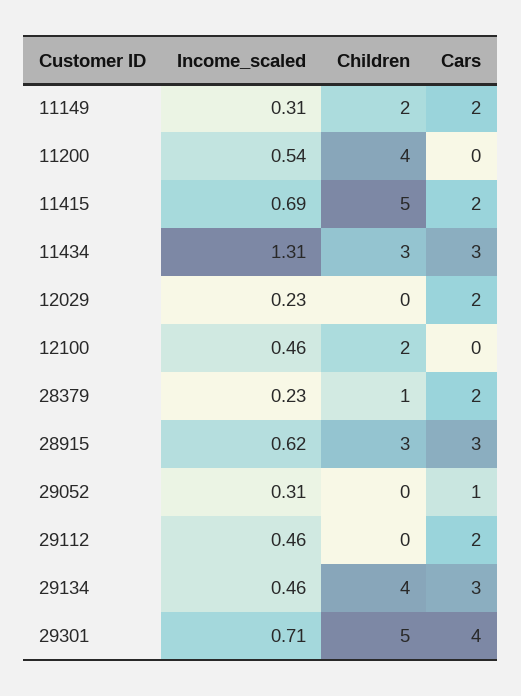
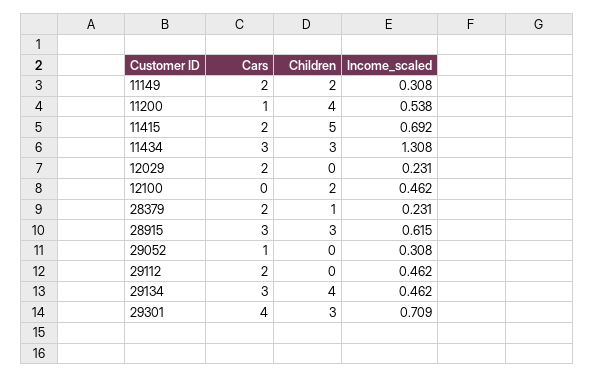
Cars, 11200: 0 -> 1
Children, 29301: 5 -> 3

